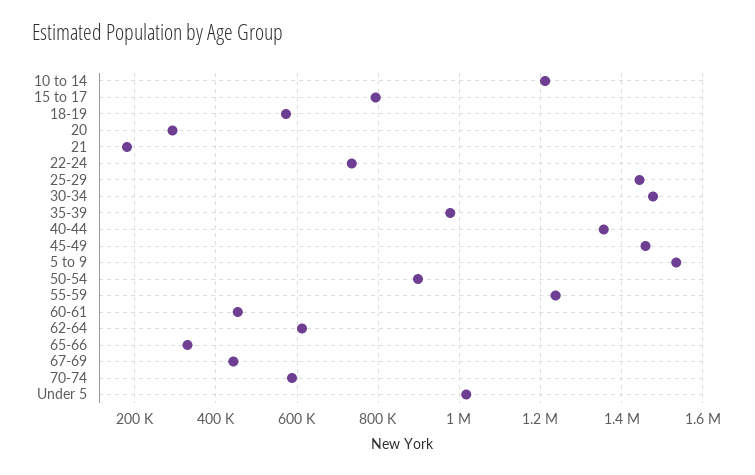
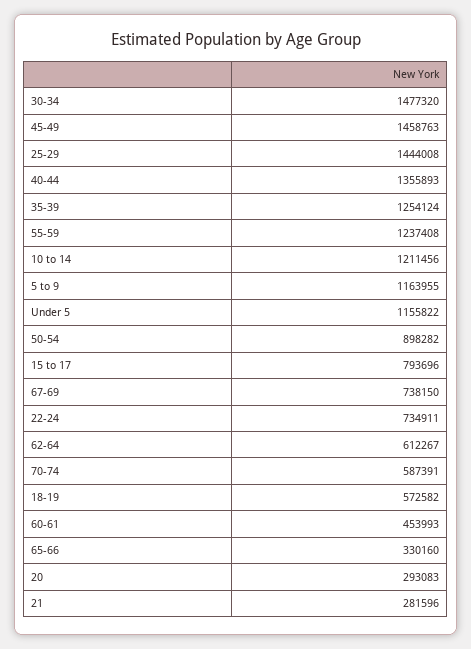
21: 180000 -> 281596
35-39: 980000 -> 1254124
5 to 9: 1540000 -> 1163955
67-69: 440000 -> 738150
Under 5: 1020000 -> 1155822

